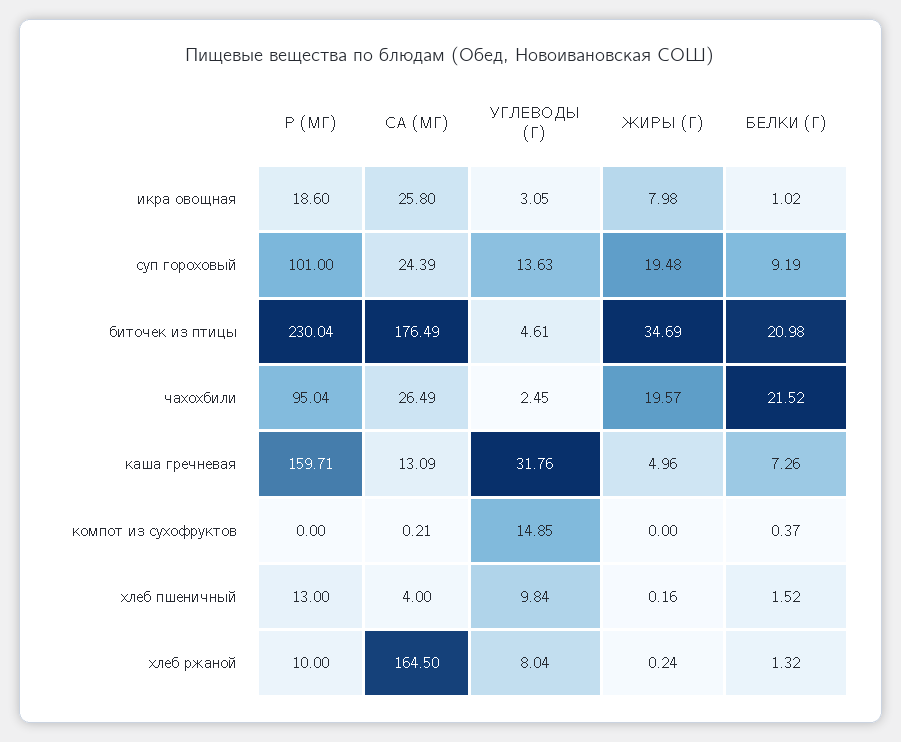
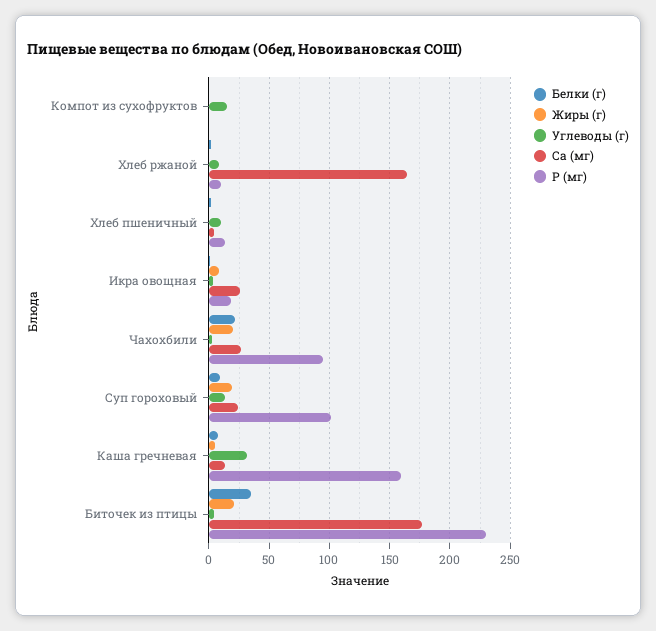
ЖИРЫ (Г), биточек из птицы: 34.69 -> 20
БЕЛКИ (Г), биточек из птицы: 20.98 -> 35

